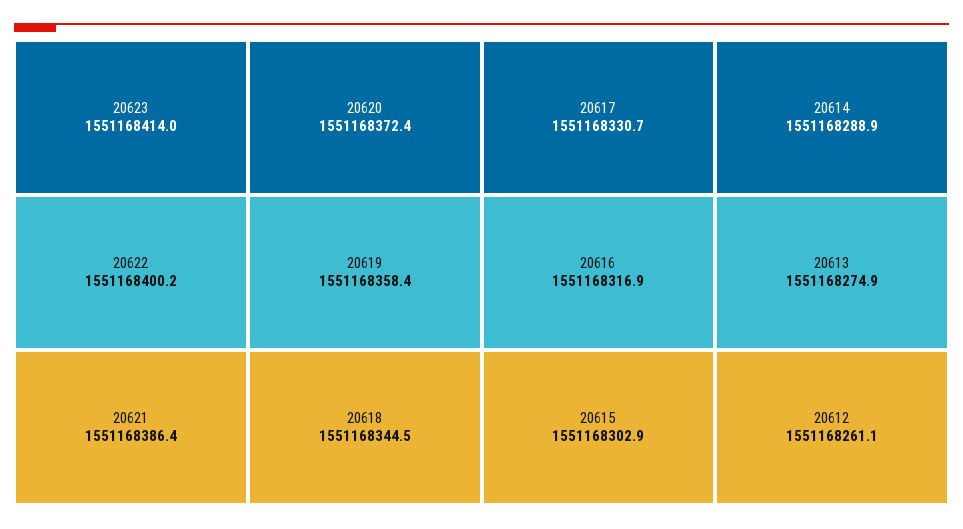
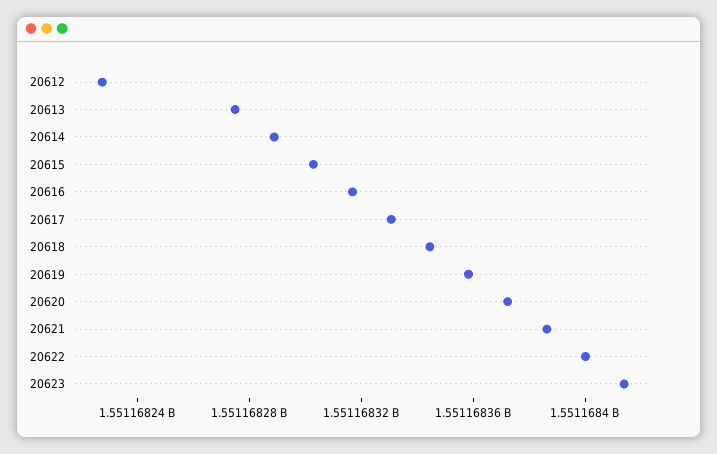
20612: 1551168261.1 -> 1551168230

